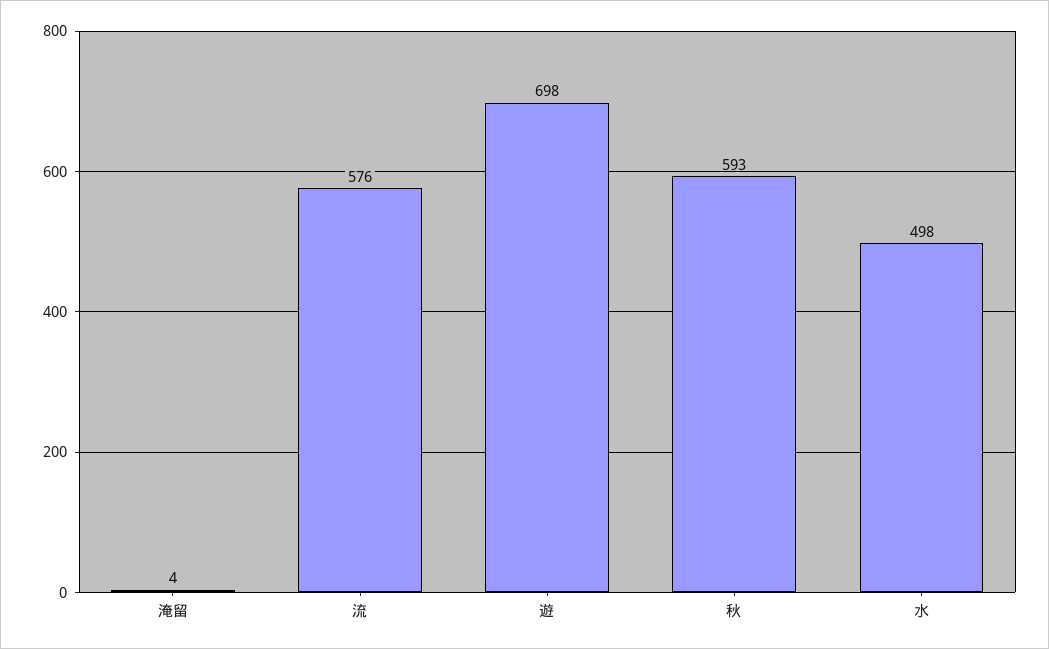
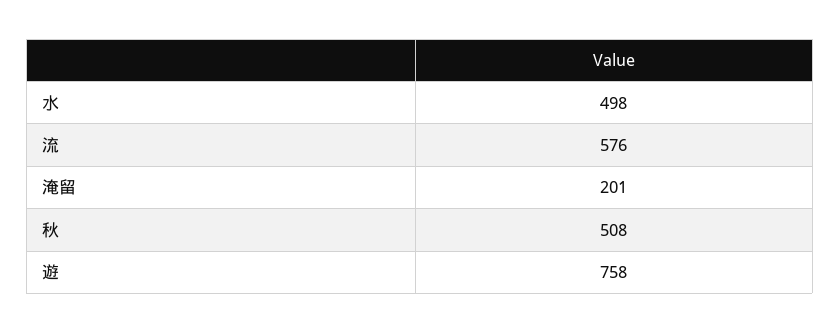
淹留: 4 -> 201
遊: 698 -> 758
秋: 593 -> 508

